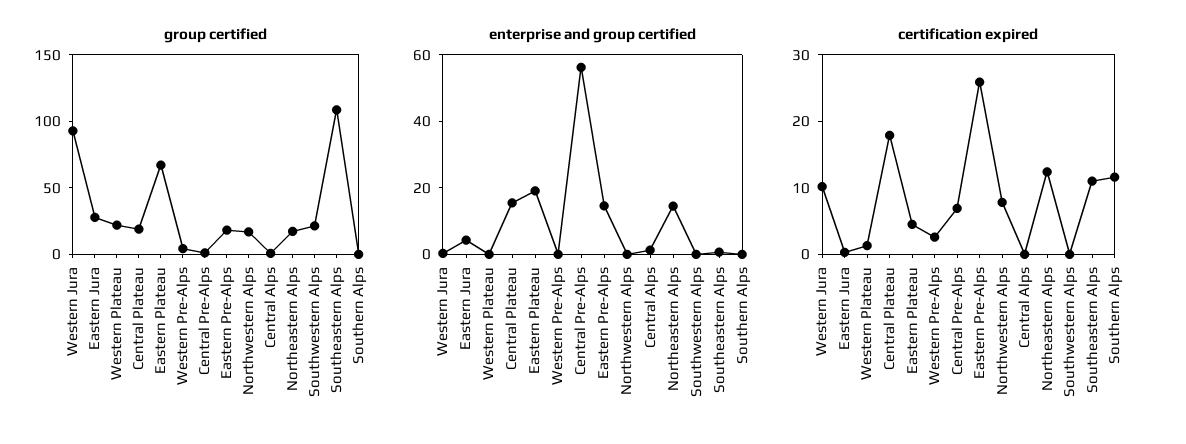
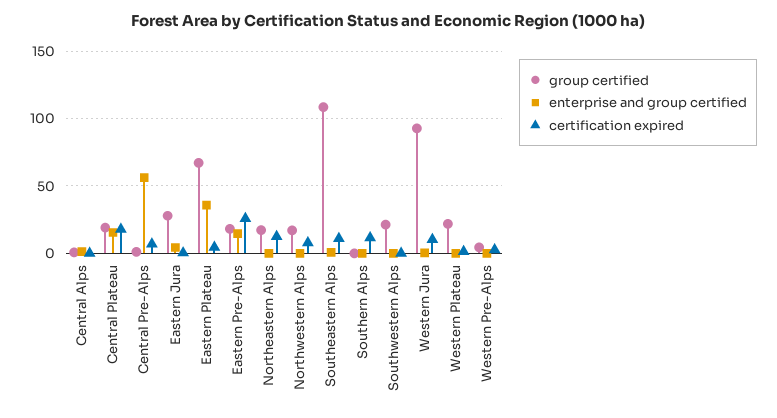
enterprise and group certified, Eastern Plateau: 20 -> 35
enterprise and group certified, Northeastern Alps: 15 -> 0

